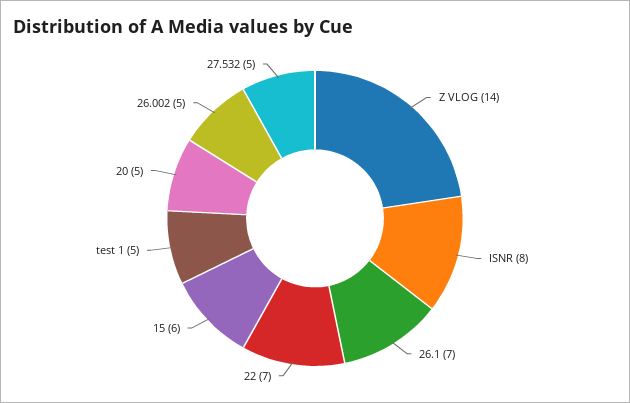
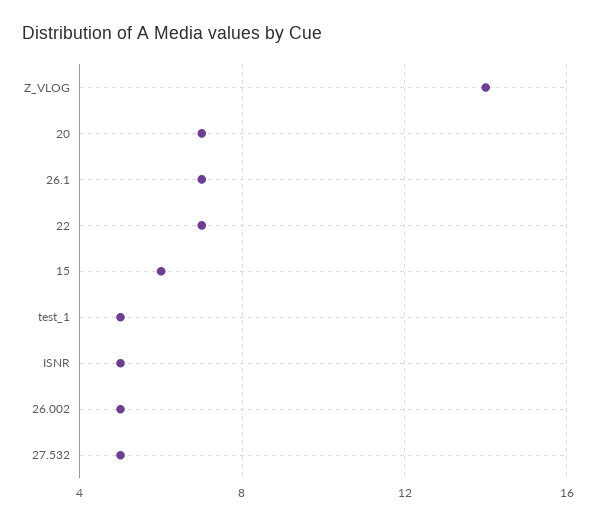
ISNR: 8 -> 5
20: 5 -> 7

